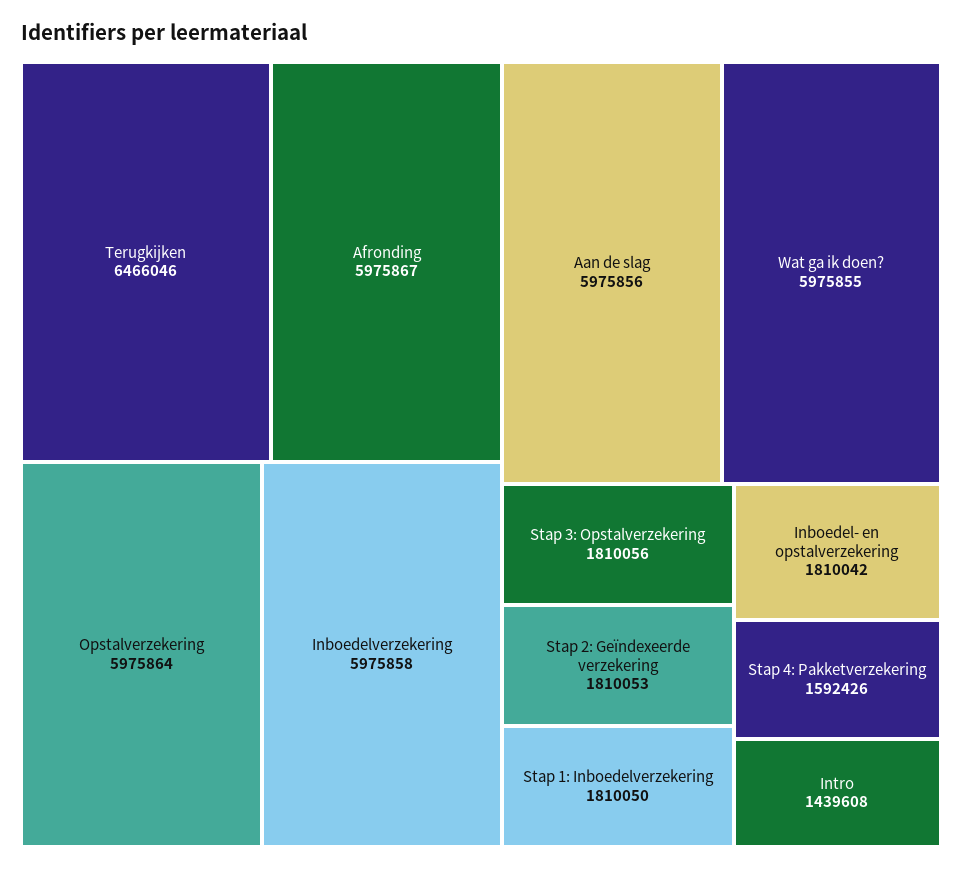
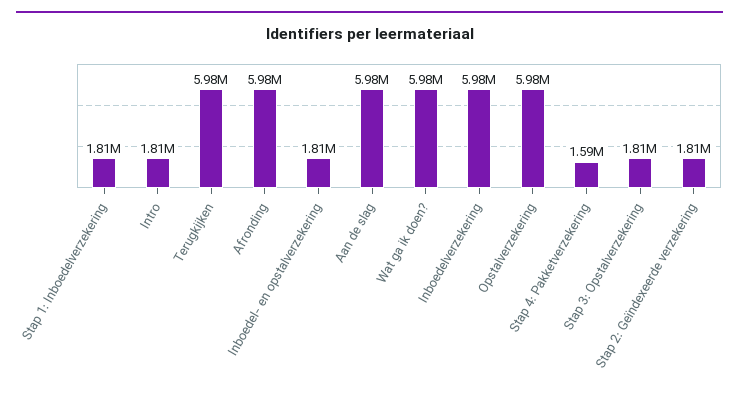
Terugkijken: 6466046 -> 5980000
Intro: 1439608 -> 1810000

